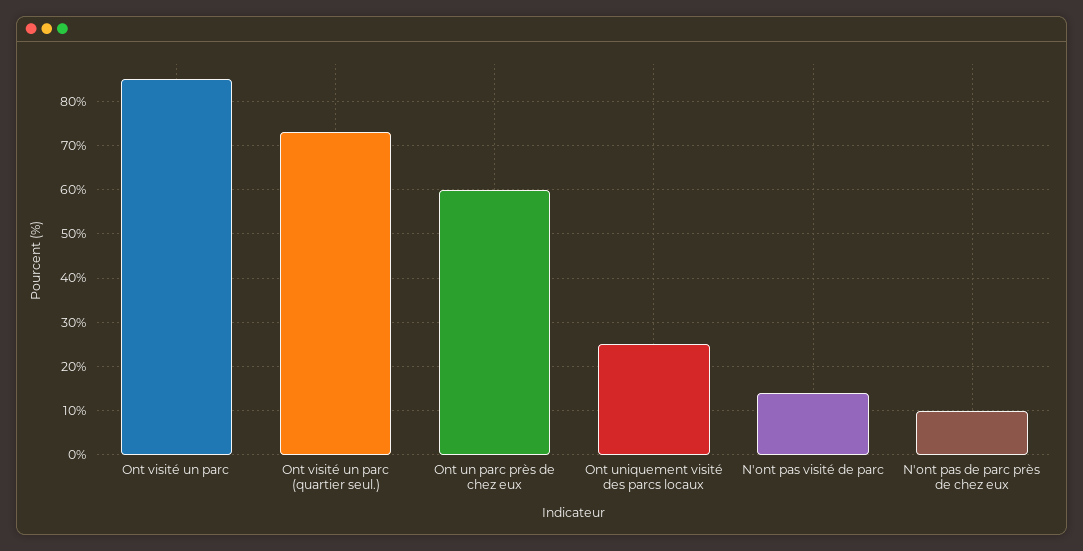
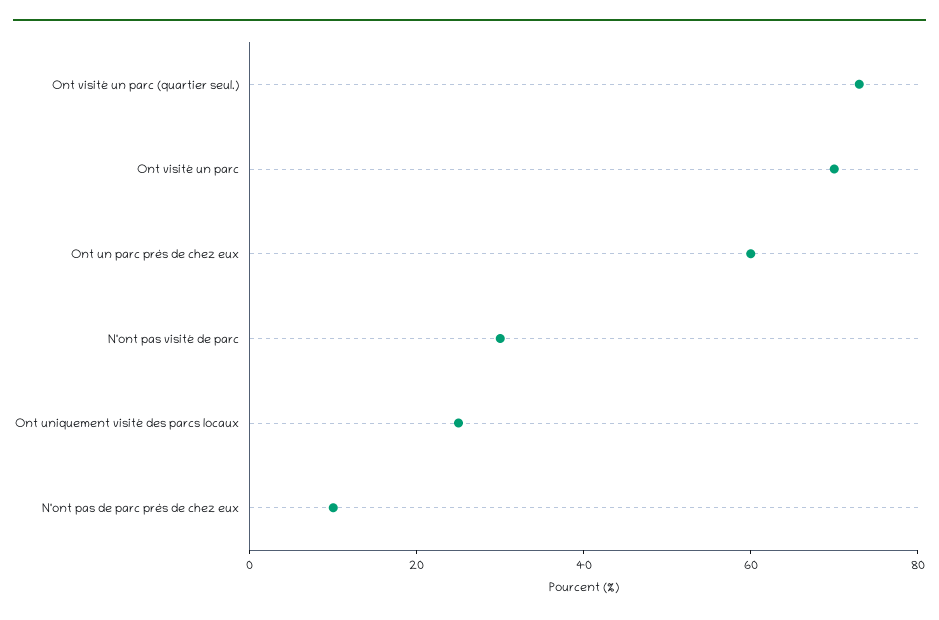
Ont visité un parc: 85 -> 70
N'ont pas visité de parc: 15 -> 30

